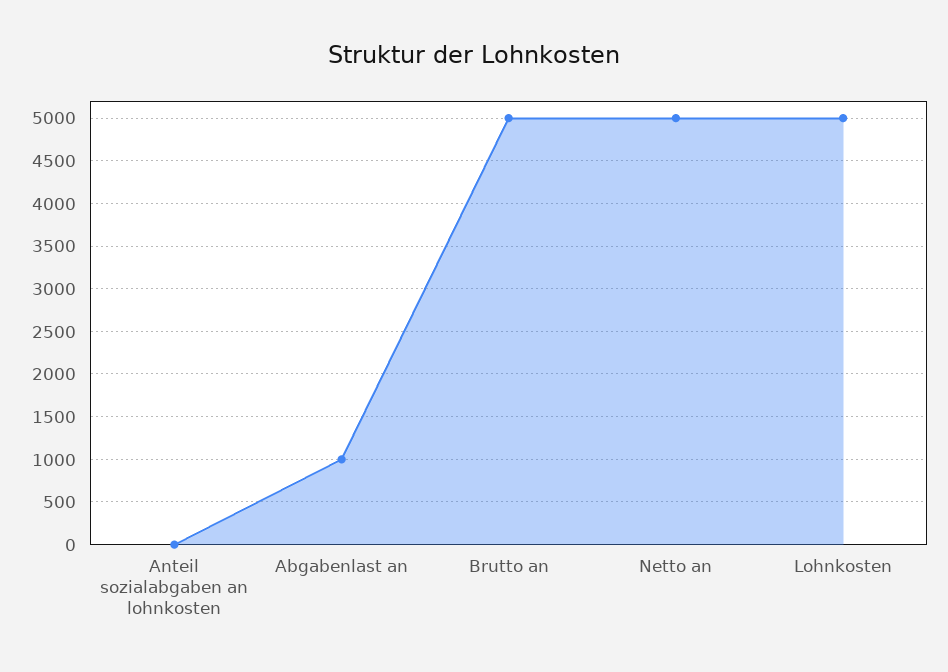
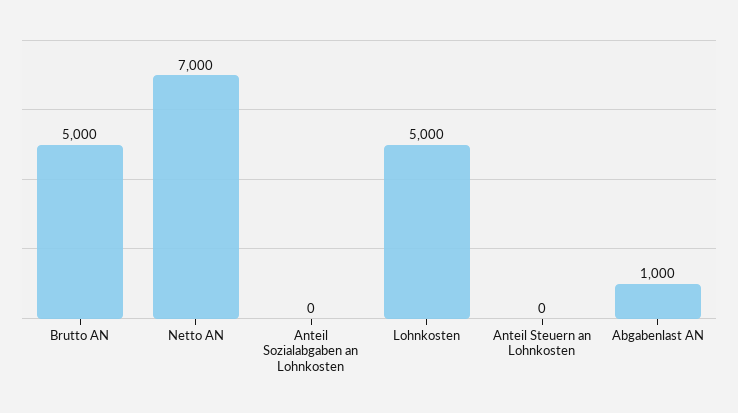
Netto an: 5000 -> 7000
Anteil Steuern an Lohnkosten: none -> 0

